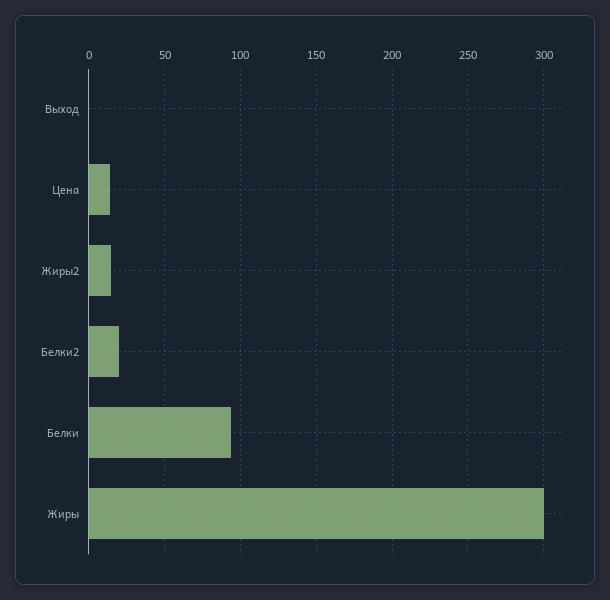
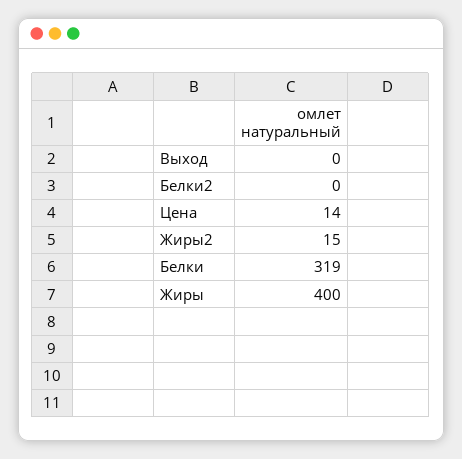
Белки2: 20 -> 0
Белки: 95 -> 319
Жиры: 300 -> 400

